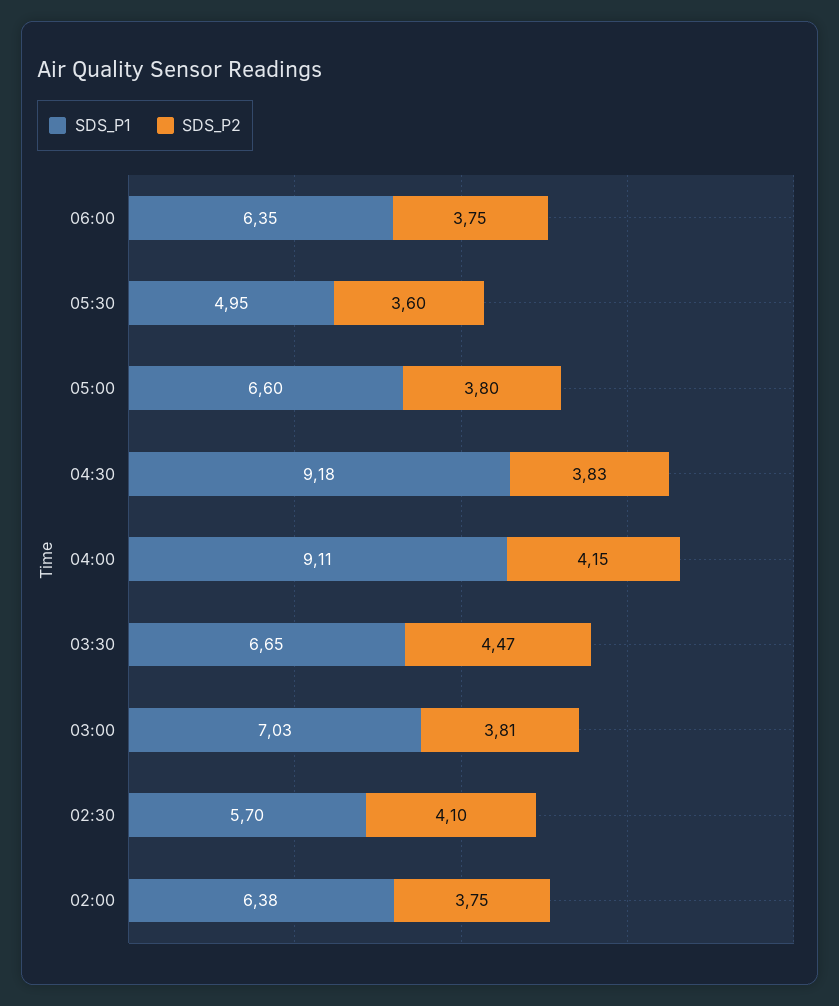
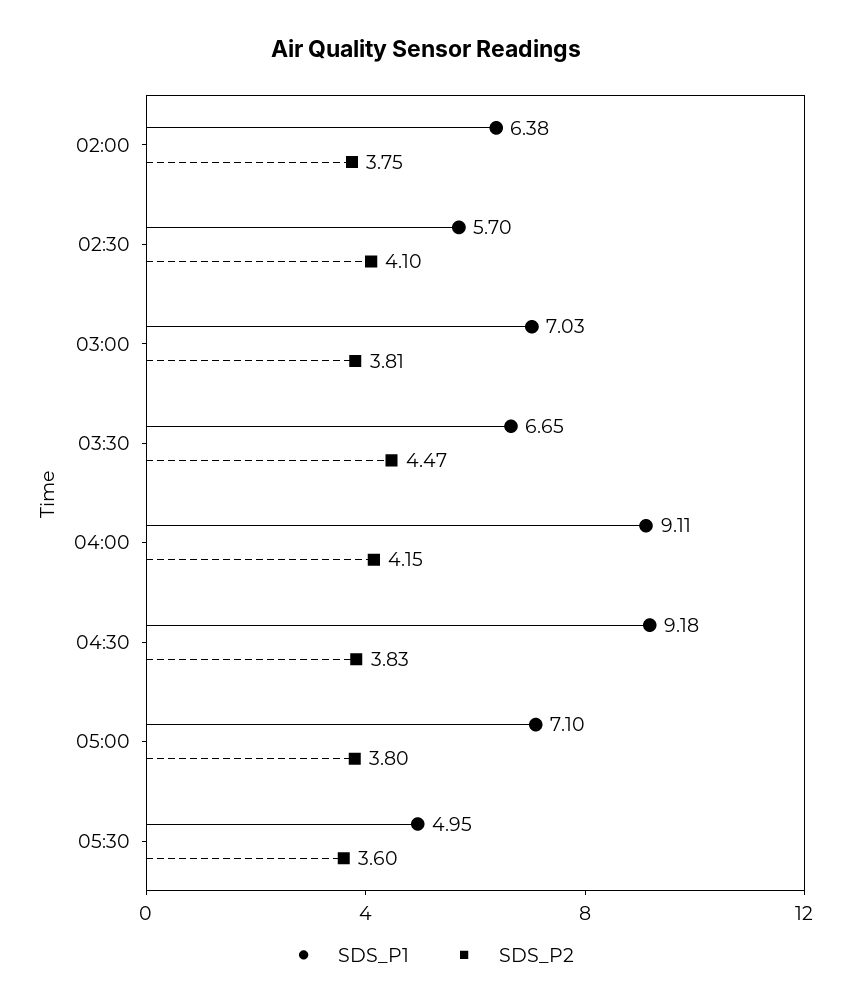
SDS_P1, 06:00: 6.35 -> none
SDS_P2, 06:00: 3.75 -> none
SDS_P1, 05:00: 6.6 -> 7.1

